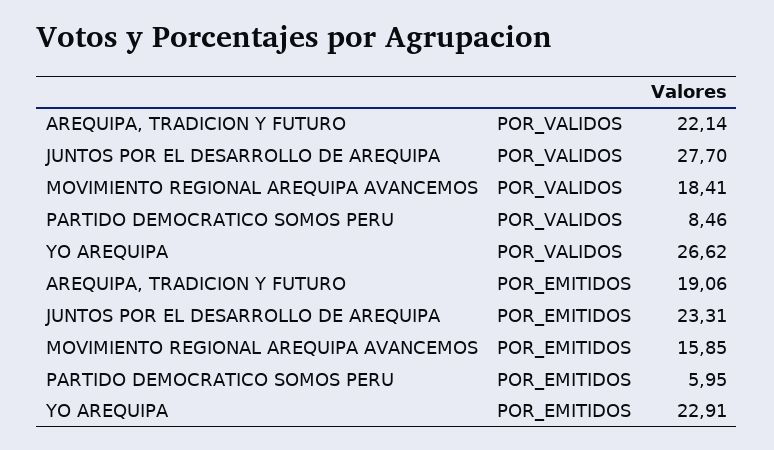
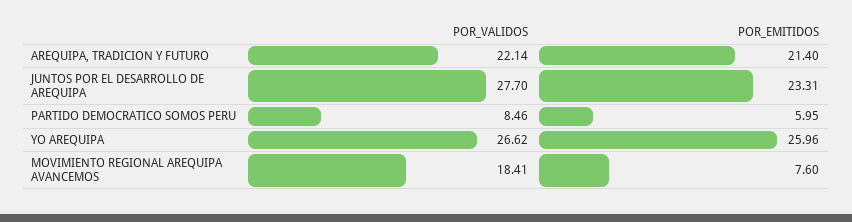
AREQUIPA, TRADICION Y FUTURO, POR_EMITIDOS: 19.06 -> 21.4
MOVIMIENTO REGIONAL AREQUIPA AVANCEMOS, POR_EMITIDOS: 15.85 -> 7.6
YO AREQUIPA, POR_EMITIDOS: 22.91 -> 25.96

